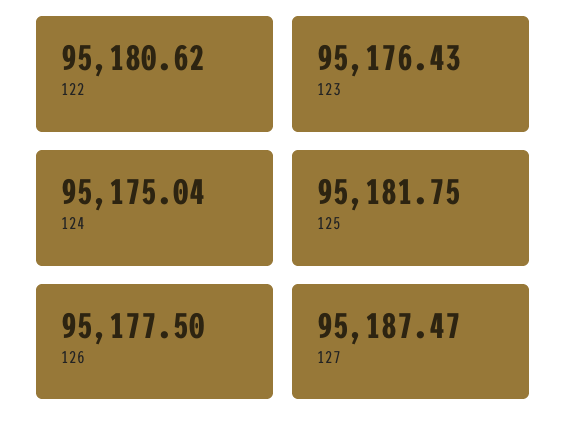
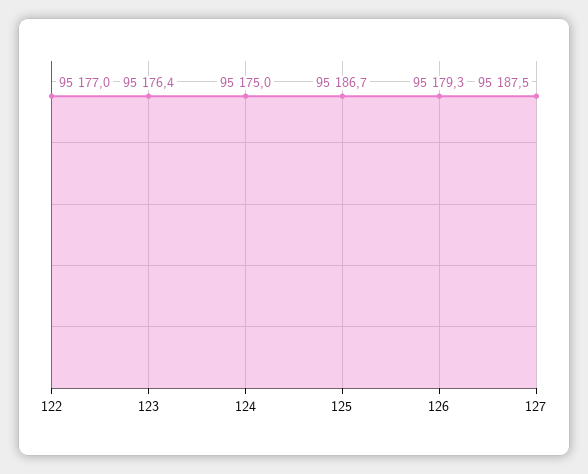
122: 95180.62 -> 95177
125: 95181.75 -> 95186.7
126: 95177.5 -> 95179.3

